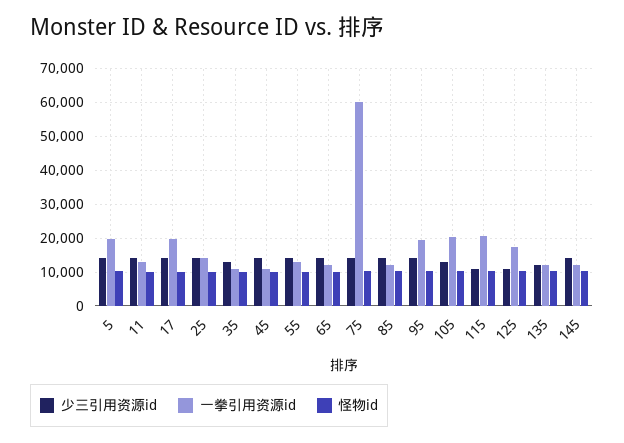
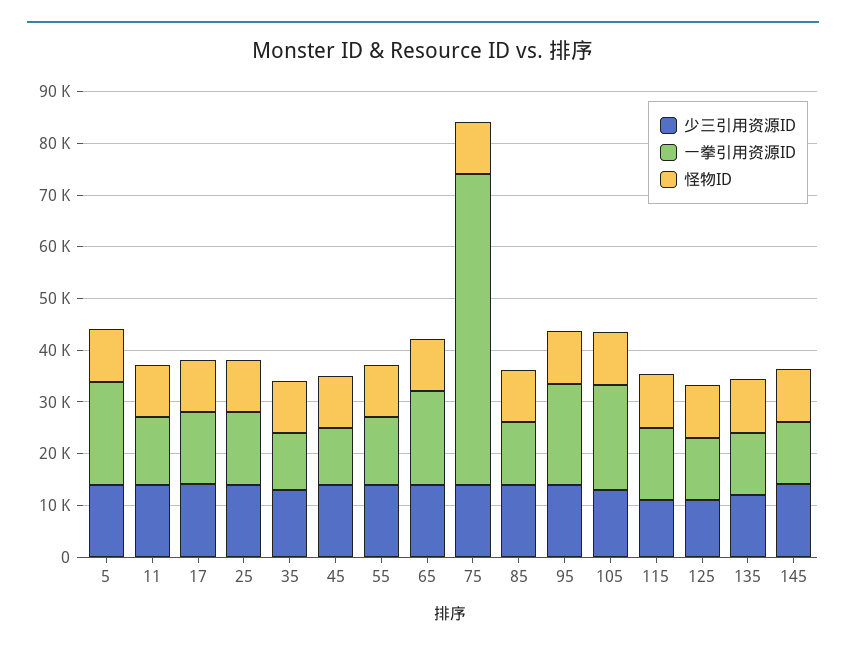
一拳引用资源id, 17: 20000 -> 14000
一拳引用资源id, 65: 12000 -> 18000
一拳引用资源id, 115: 20000 -> 14000
一拳引用资源id, 125: 18000 -> 12000

